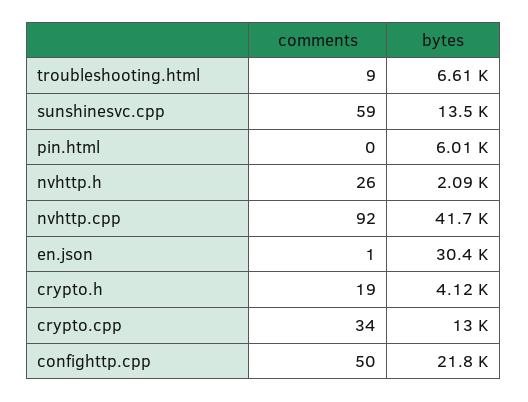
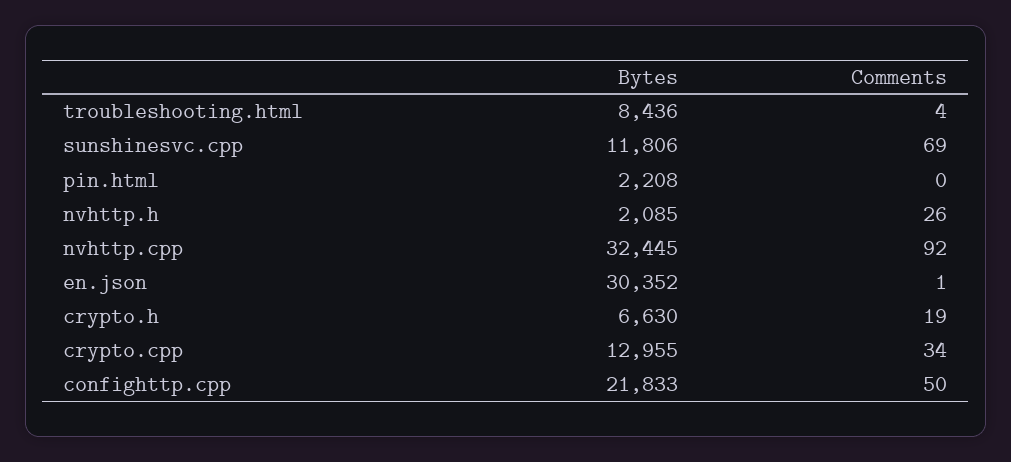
comments, troubleshooting.html: 9 -> 4
bytes, troubleshooting.html: 6610 -> 8436
comments, sunshinesvc.cpp: 59 -> 69
bytes, sunshinesvc.cpp: 13500 -> 11806
bytes, pin.html: 6010 -> 2208
bytes, nvhttp.cpp: 41700 -> 32445
bytes, crypto.h: 4120 -> 6630

